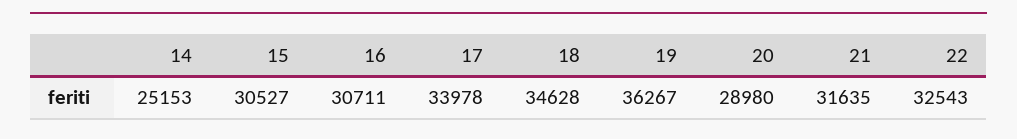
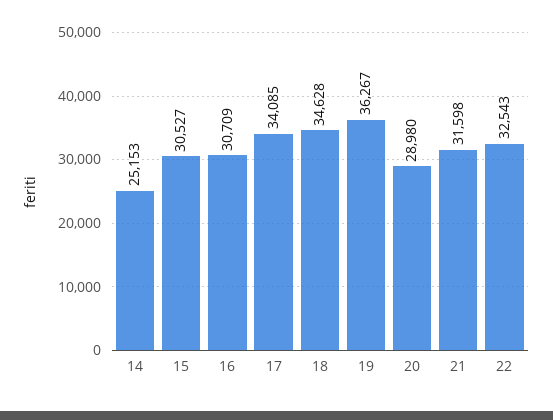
16: 30711 -> 30709
17: 33978 -> 34085
21: 31635 -> 31598

